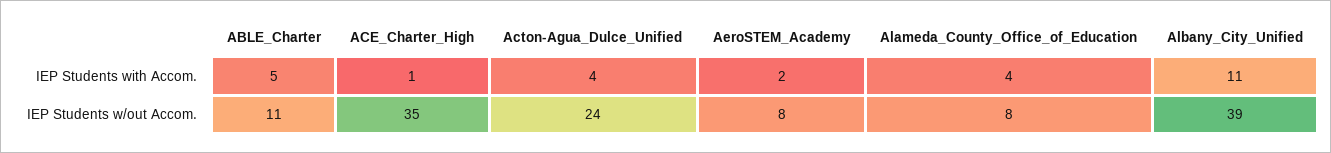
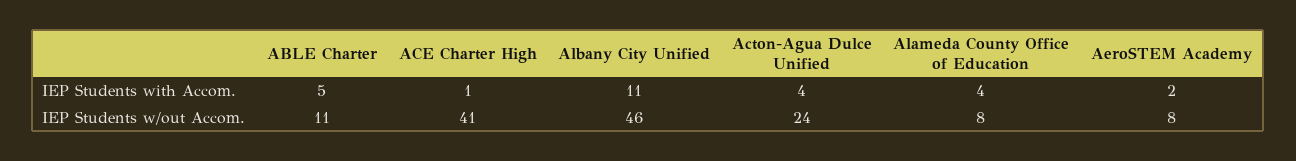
ACE_Charter_High, IEP Students w/out Accom.: 35 -> 41
Albany_City_Unified, IEP Students w/out Accom.: 39 -> 46

